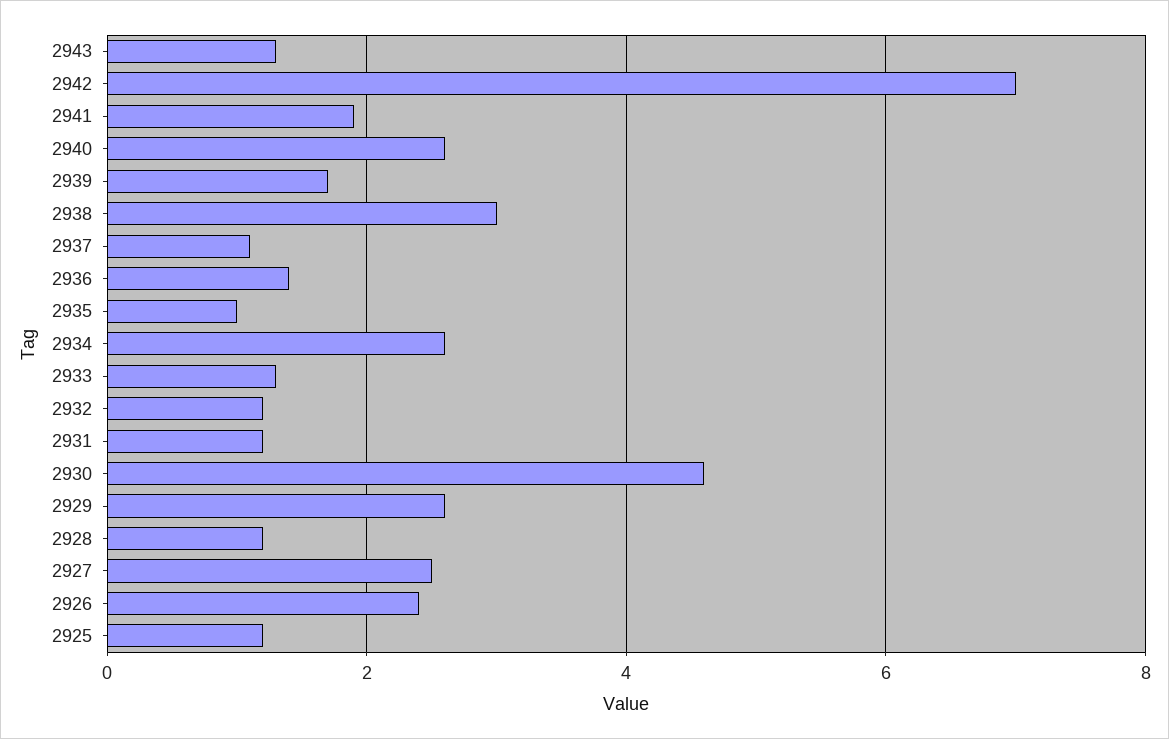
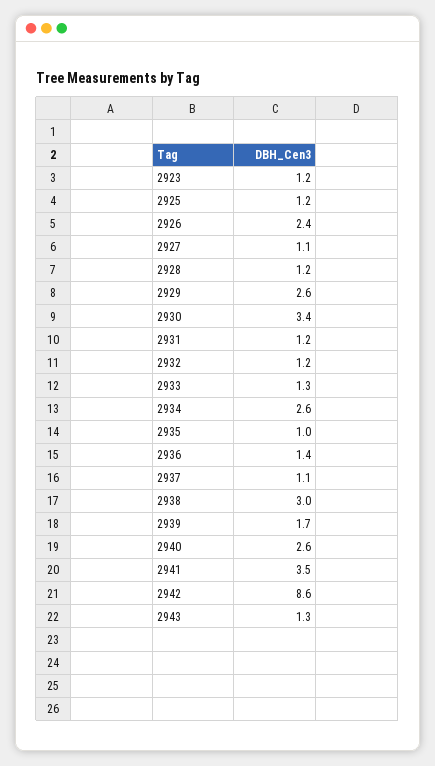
2942: 7 -> 8.6
2941: 2 -> 3.5
2930: 4.5 -> 3.4
2927: 2.5 -> 1.1
2923: none -> 1.2

